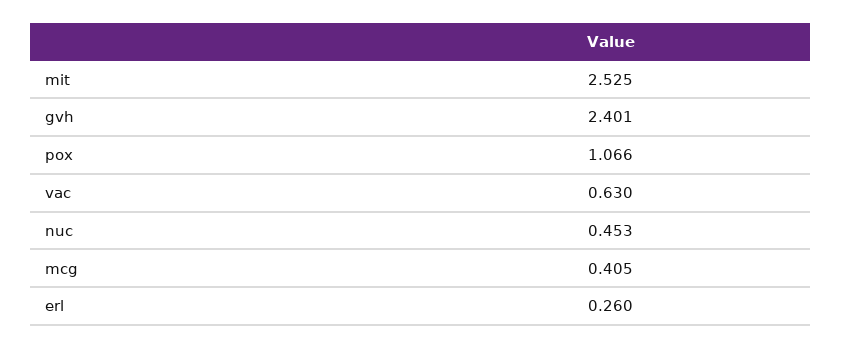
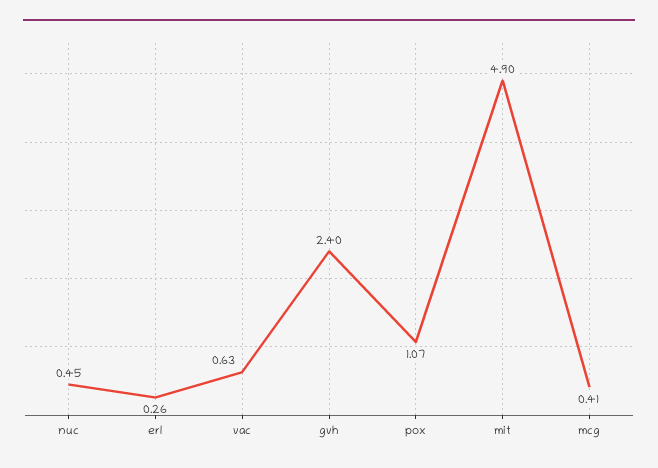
mit: 2.525 -> 4.9

